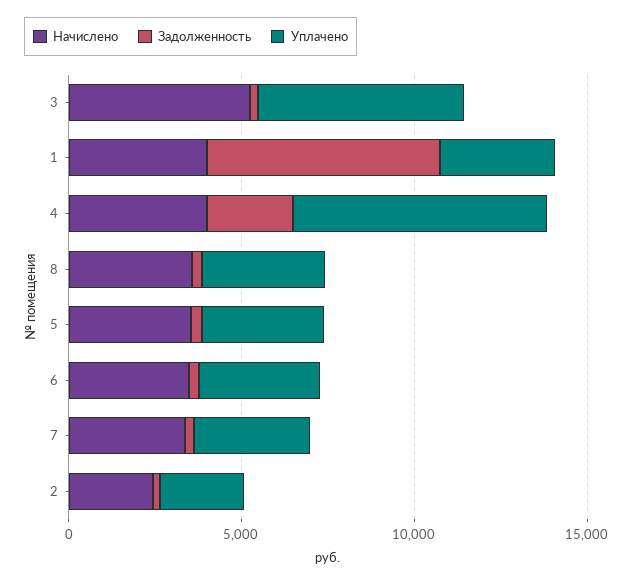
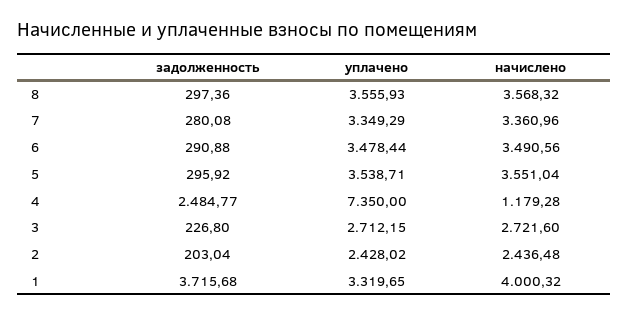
Начислено, 3: 5000 -> 2721.6
Уплачено, 3: 6000 -> 2712.15
Задолженность, 1: 7000 -> 3715.68
Начислено, 4: 4000 -> 1179.28

